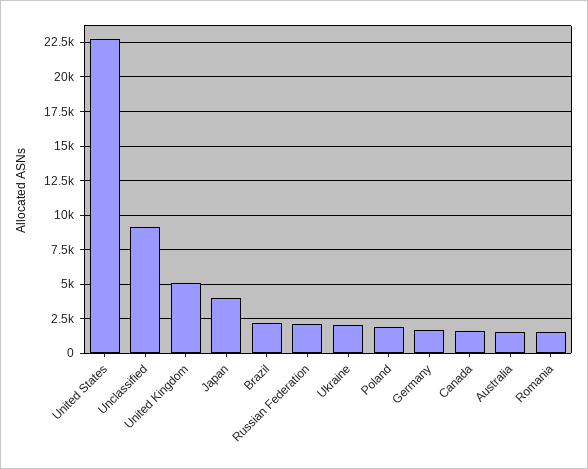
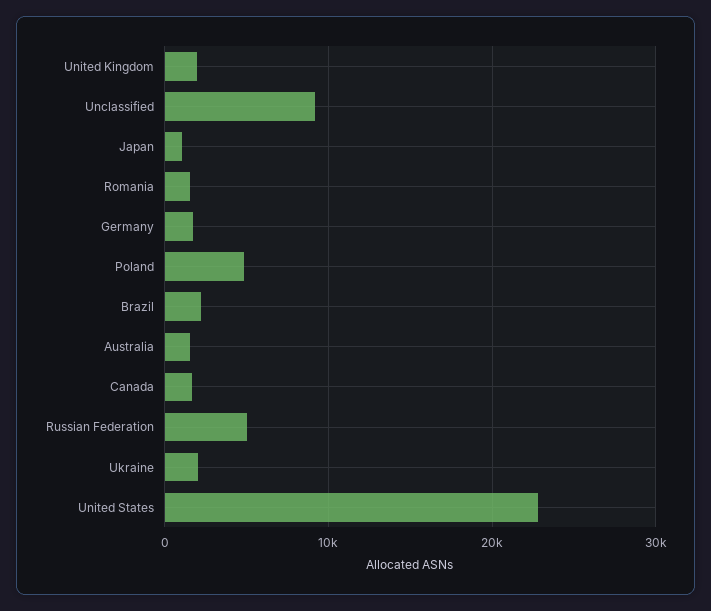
United Kingdom: 5000 -> 2000
Japan: 4000 -> 1000
Russian Federation: 2000 -> 5000
Poland: 2000 -> 5000

